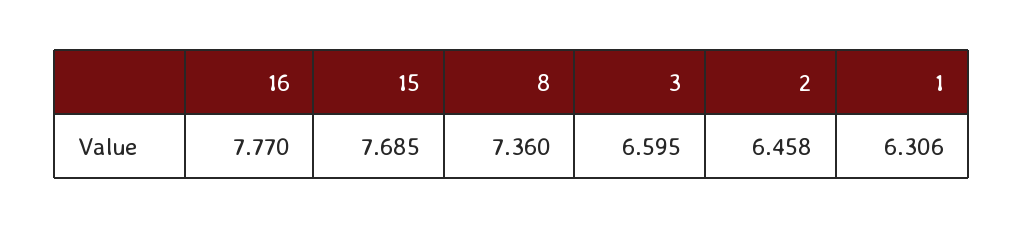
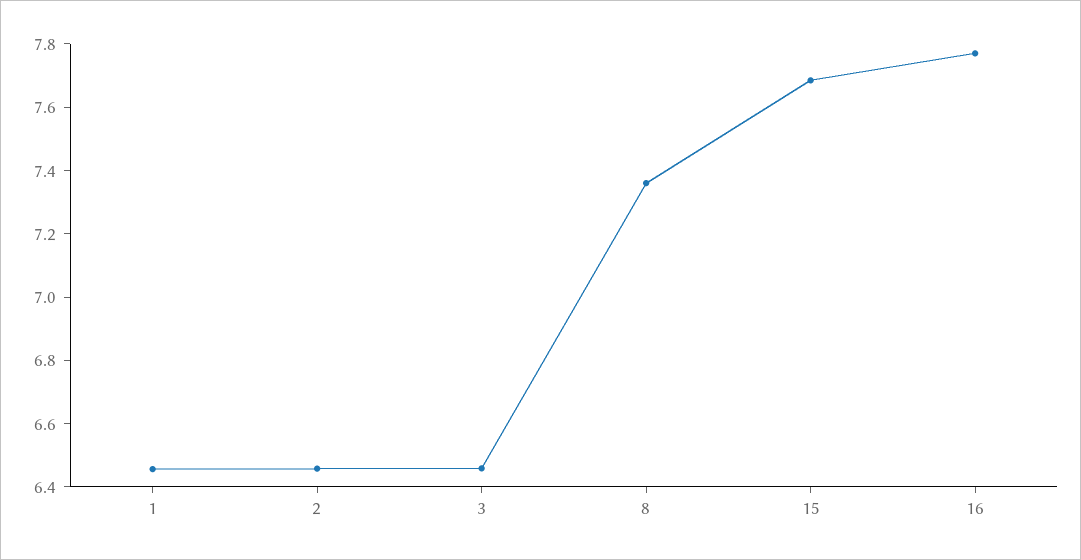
3: 6.595 -> 6.45
1: 6.306 -> 6.45

